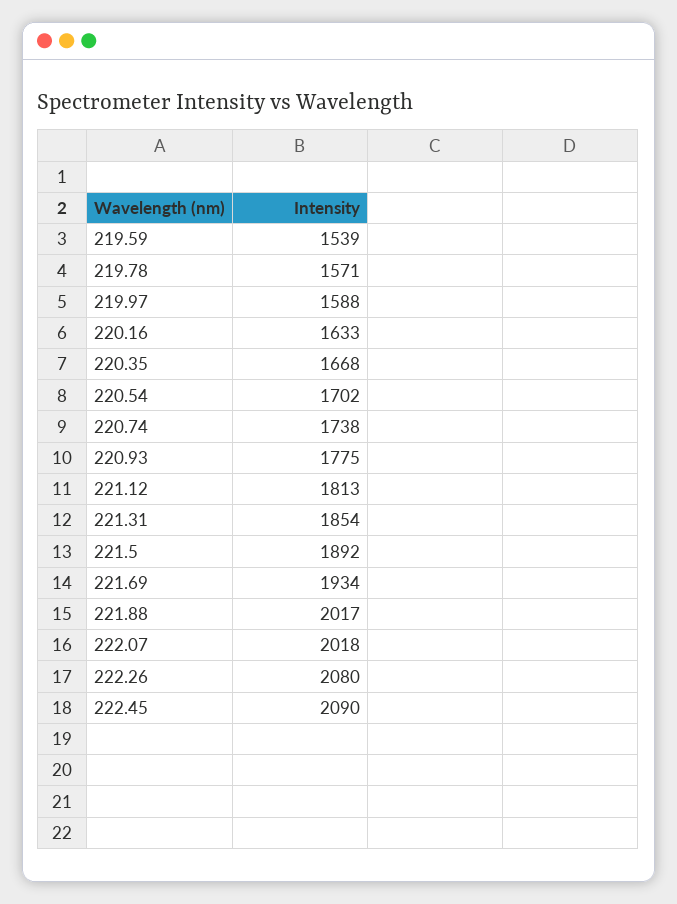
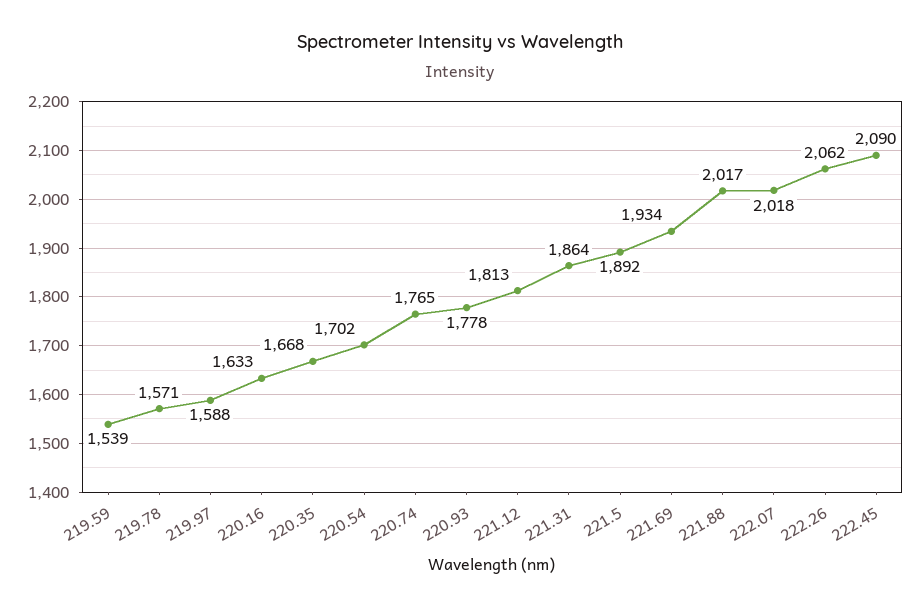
220.74: 1738 -> 1765
220.93: 1775 -> 1778
221.31: 1854 -> 1864
222.26: 2080 -> 2062

